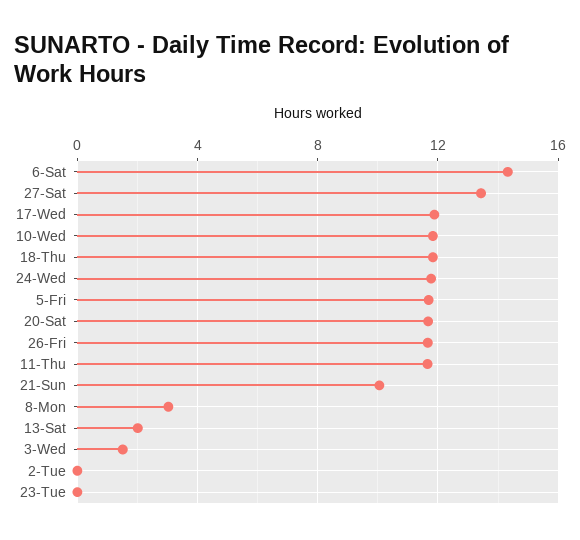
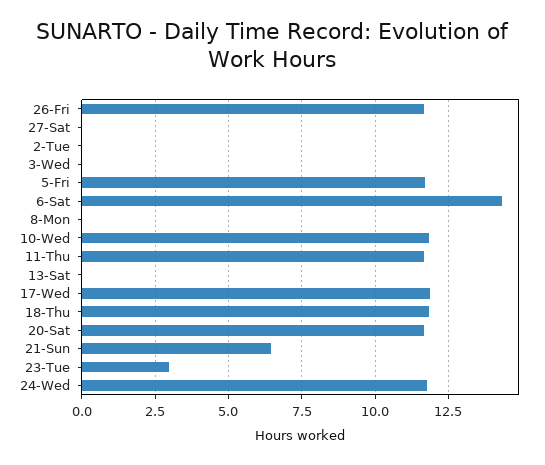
27-Sat: 13.5 -> 0
21-Sun: 10 -> 6.5
8-Mon: 3 -> 0
13-Sat: 2 -> 0
3-Wed: 1.5 -> 0
23-Tue: 0 -> 3

